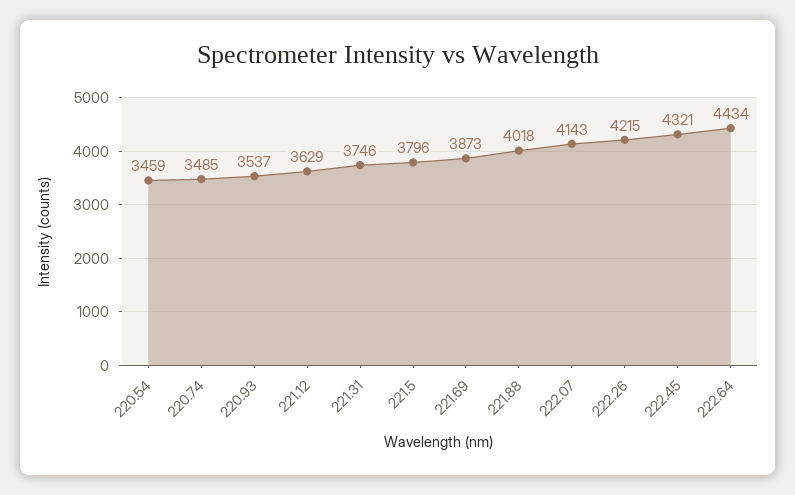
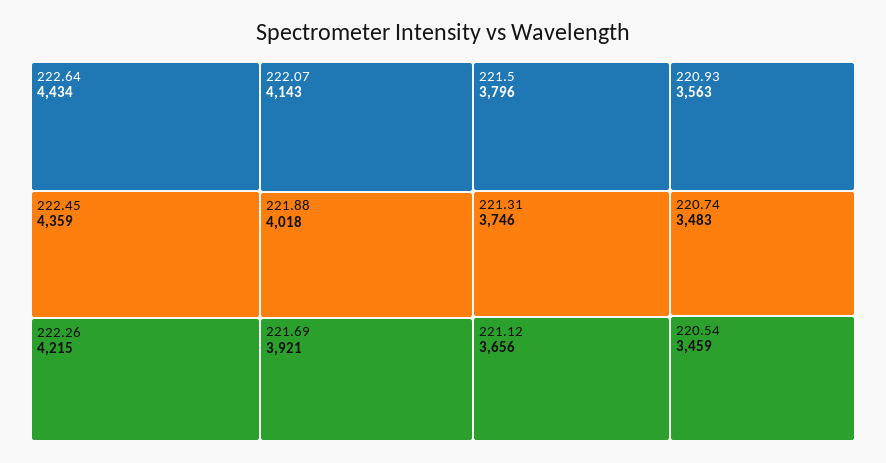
220.74: 3485 -> 3483
220.93: 3537 -> 3563
221.12: 3629 -> 3656
221.69: 3873 -> 3921
222.45: 4321 -> 4359

